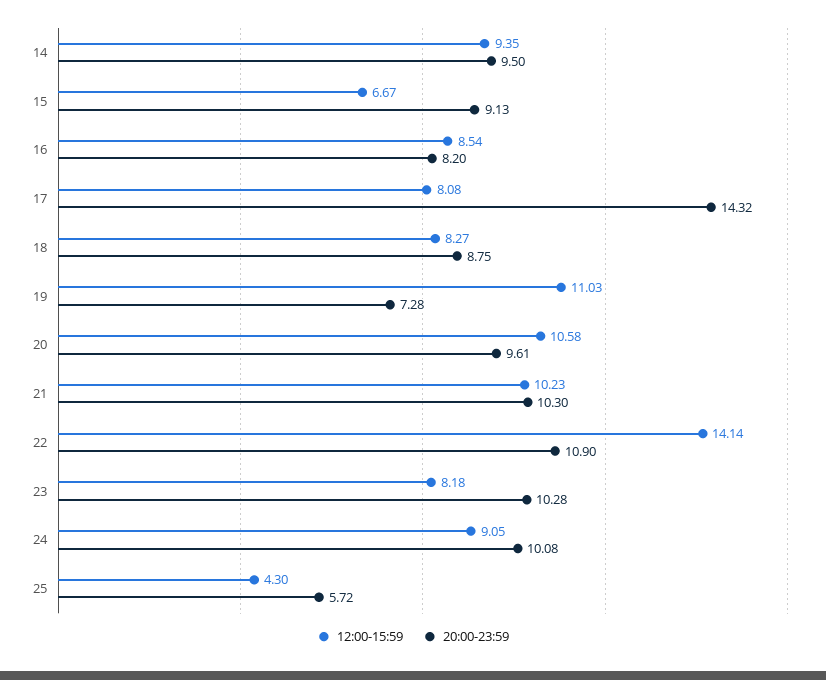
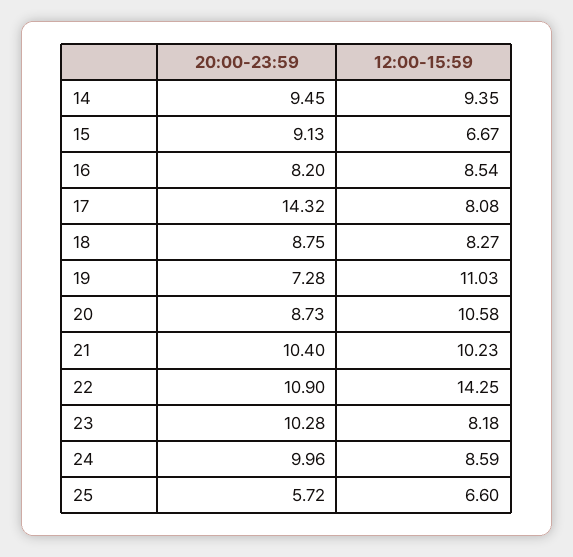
20:00-23:59, 14: 9.5 -> 9.45
20:00-23:59, 20: 9.61 -> 8.73
20:00-23:59, 21: 10.3 -> 10.4
12:00-15:59, 22: 14.14 -> 14.25
12:00-15:59, 24: 9.05 -> 8.59
20:00-23:59, 24: 10.08 -> 9.96
12:00-15:59, 25: 4.3 -> 6.6

